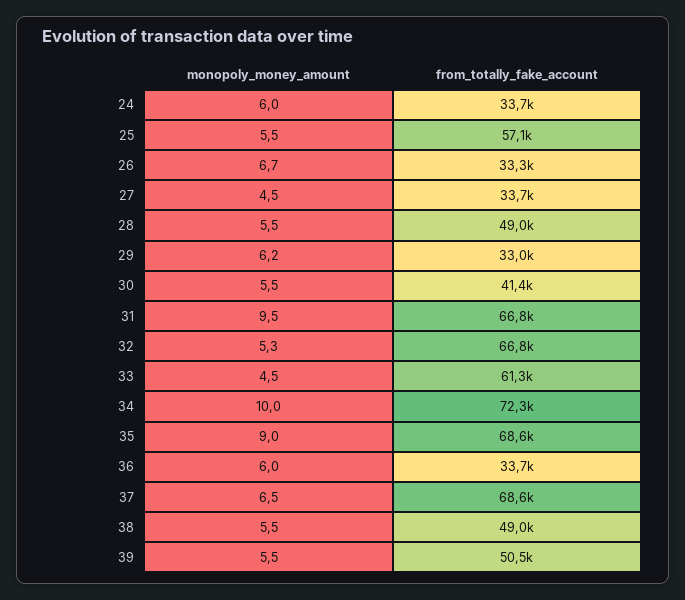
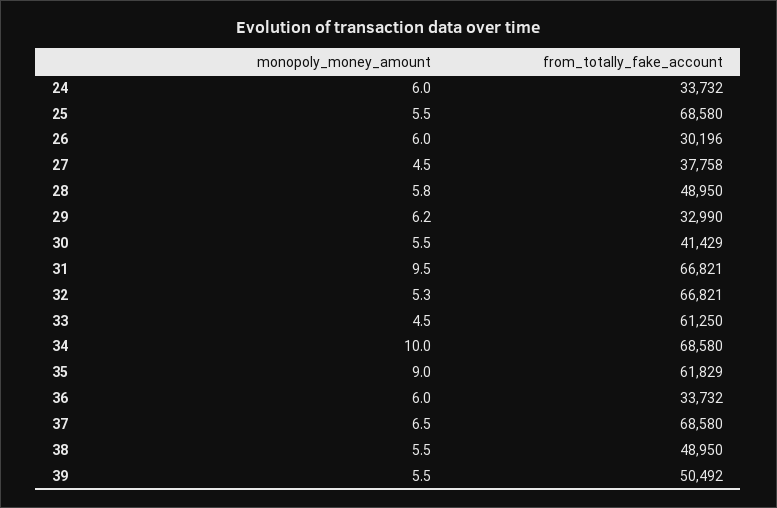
from_totally_fake_account, 25: 57100 -> 68580
monopoly_money_amount, 26: 6.7 -> 6
from_totally_fake_account, 26: 33300 -> 30196
from_totally_fake_account, 27: 33700 -> 37758
monopoly_money_amount, 28: 5.5 -> 5.8
from_totally_fake_account, 34: 72300 -> 68580
from_totally_fake_account, 35: 68600 -> 61829

